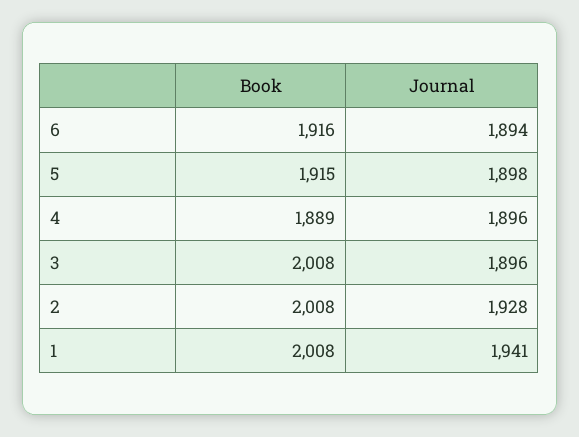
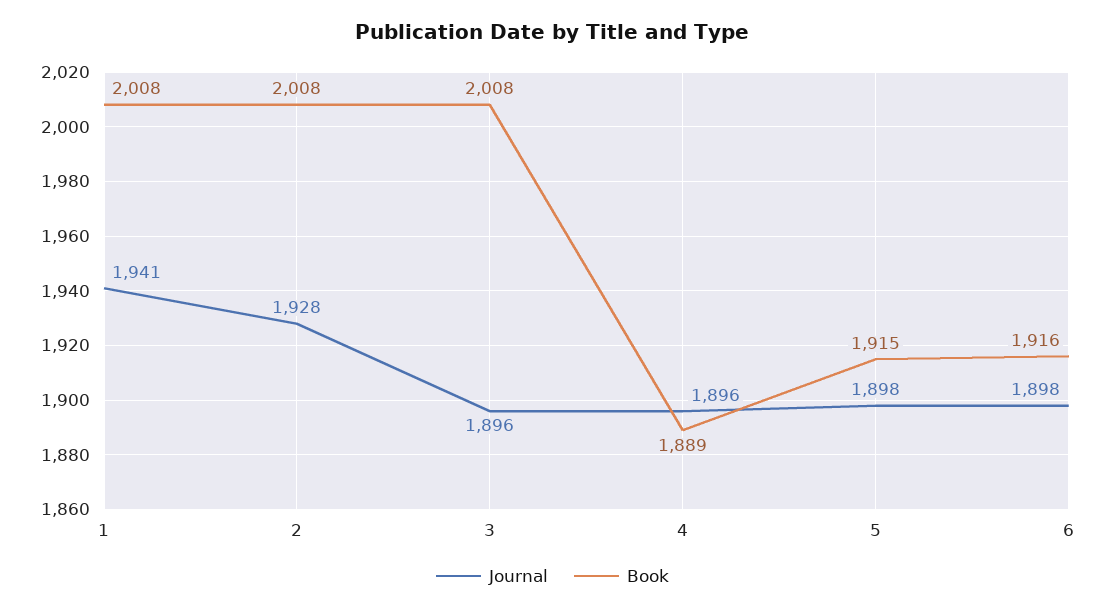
Journal, 6: 1894 -> 1898

